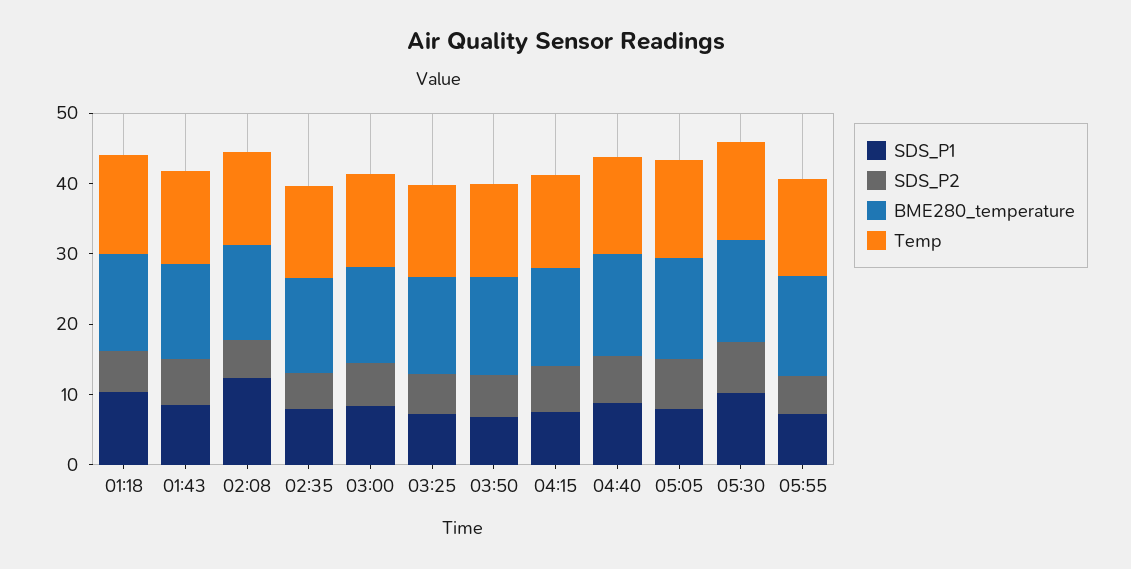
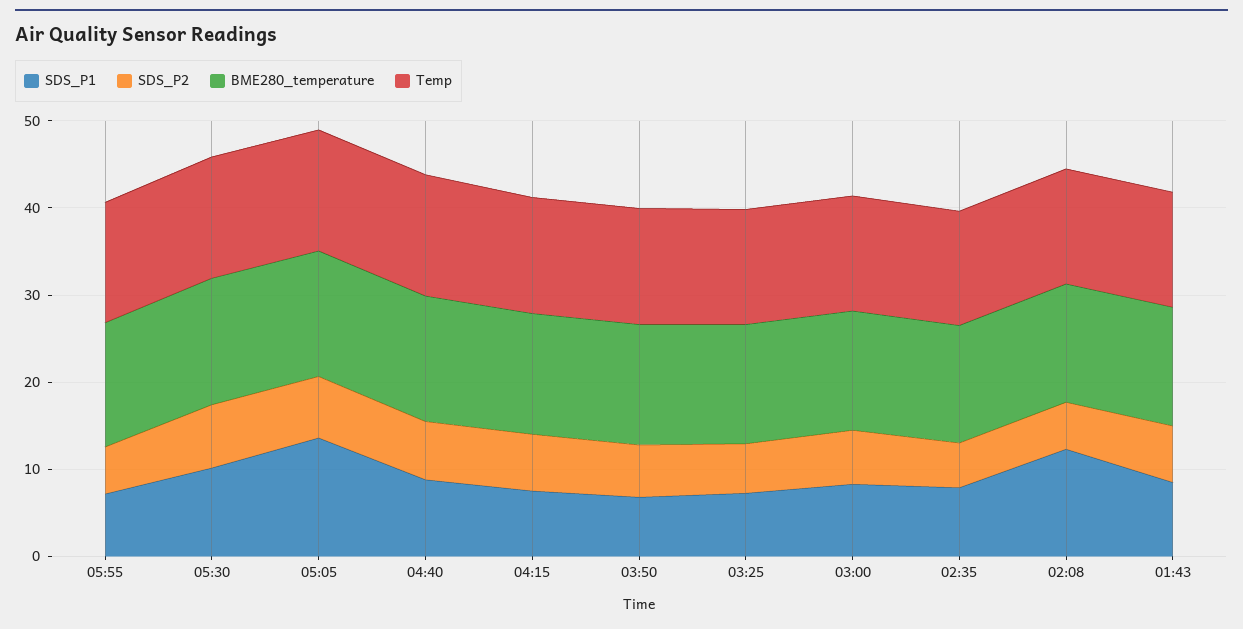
SDS_P1, 01:18: 10 -> none
SDS_P2, 01:18: 6 -> none
BME280_temperature, 01:18: 14 -> none
Temp, 01:18: 14 -> none
SDS_P1, 05:05: 8 -> 14

